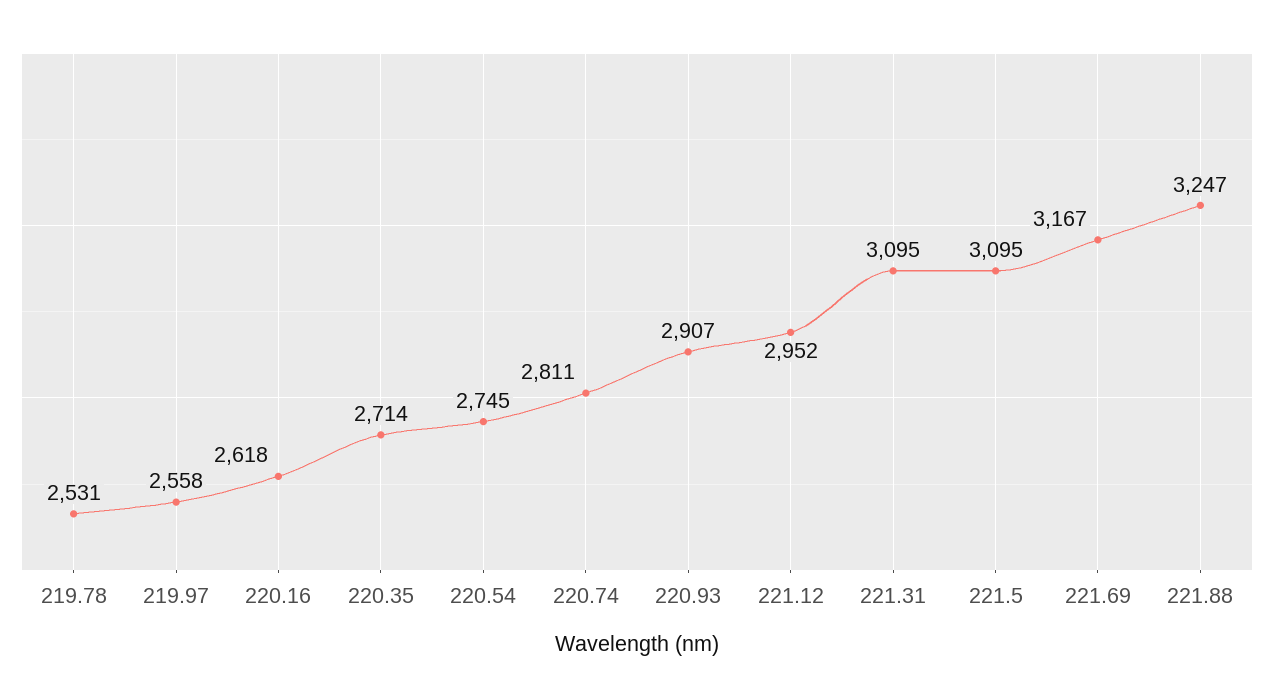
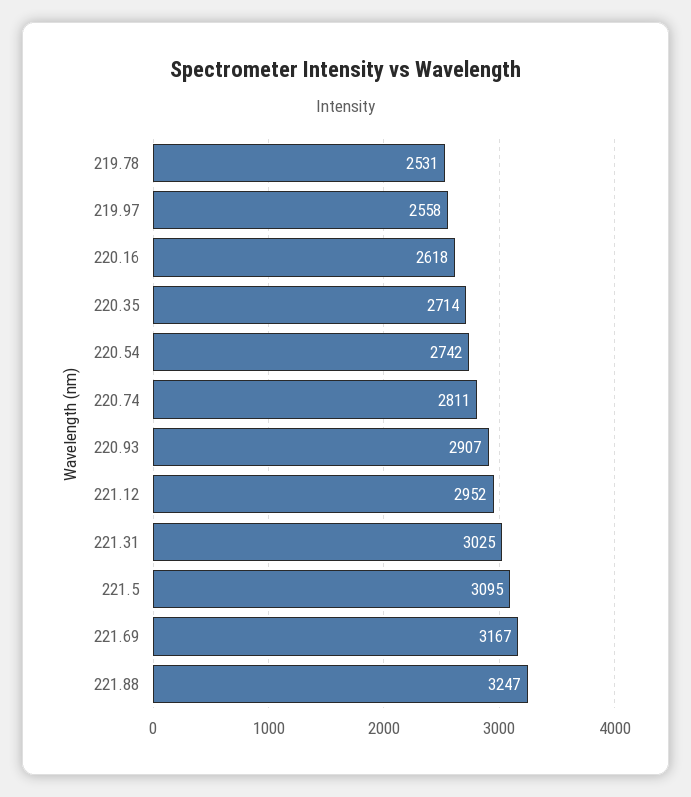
220.54: 2745 -> 2742
221.31: 3095 -> 3025

